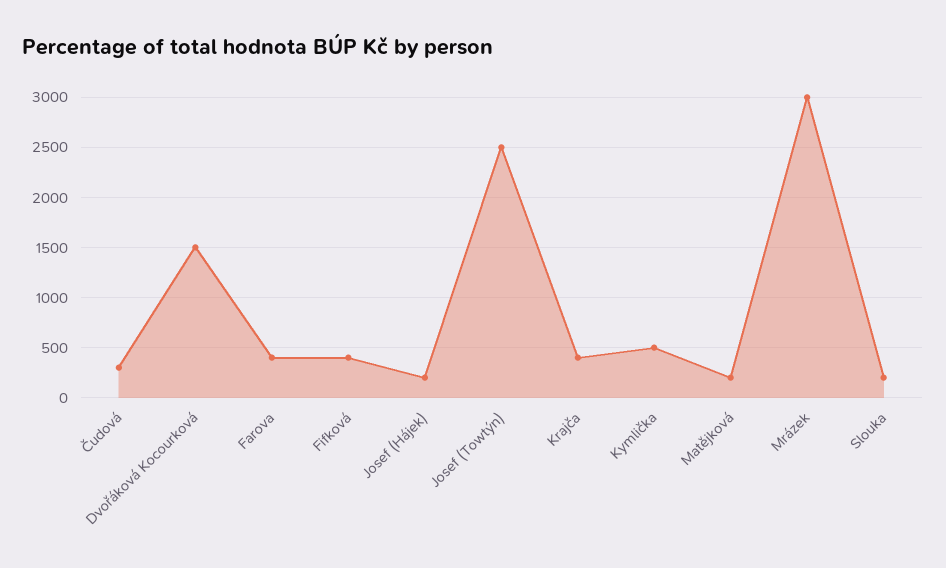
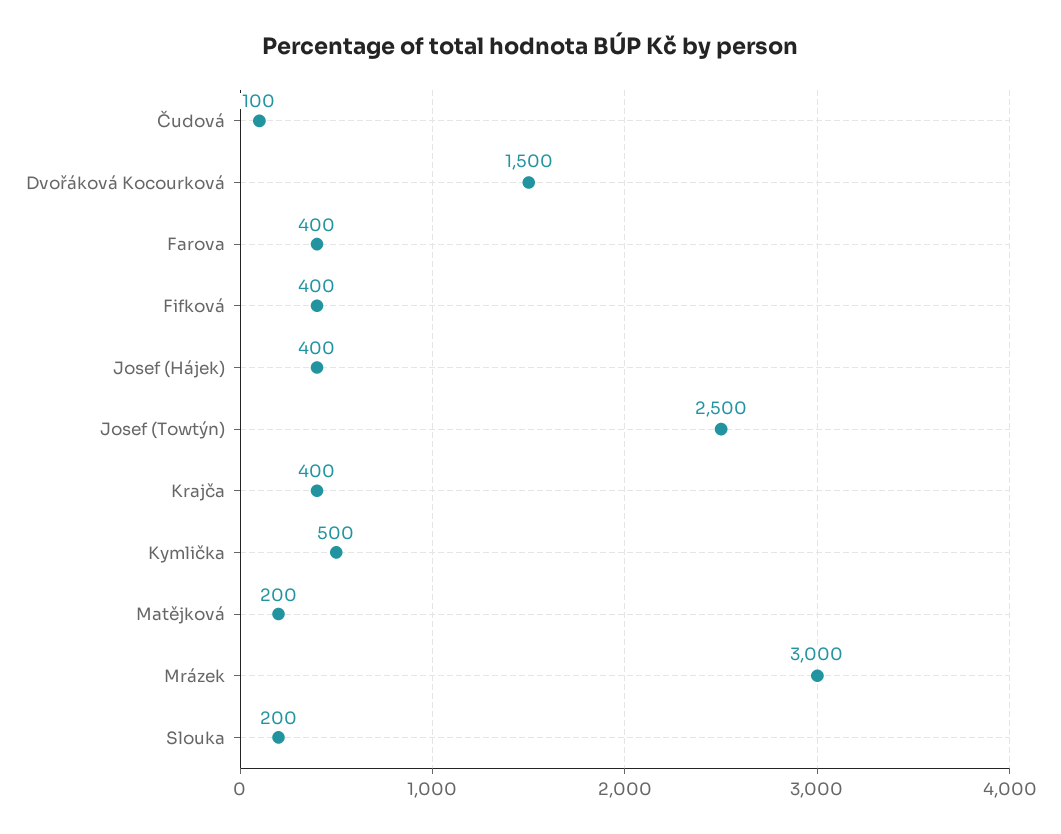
Čudová: 300 -> 100
Josef (Hájek): 200 -> 400

